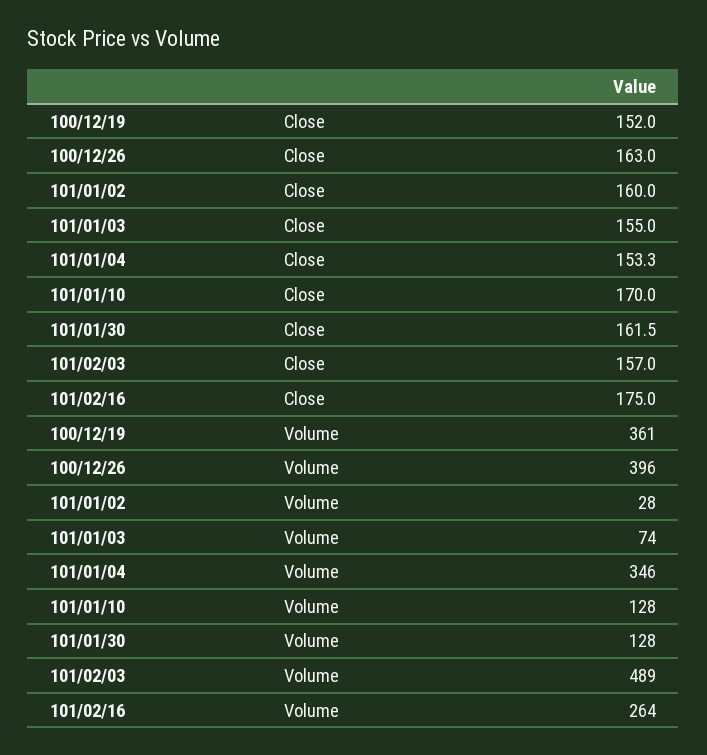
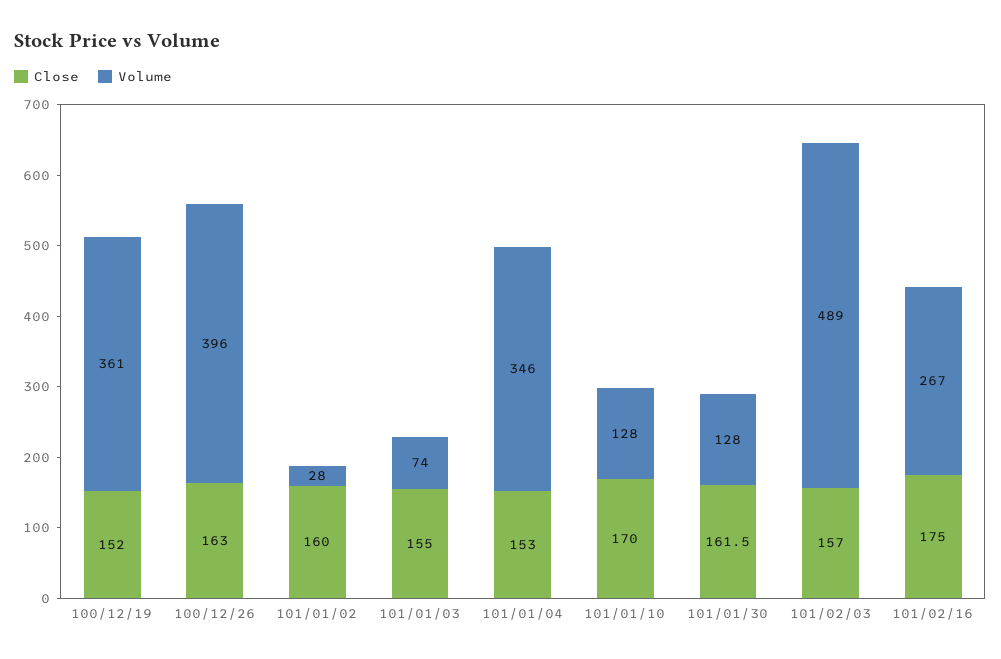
Close, 101/01/04: 153.3 -> 153
Volume, 101/02/16: 264 -> 267

